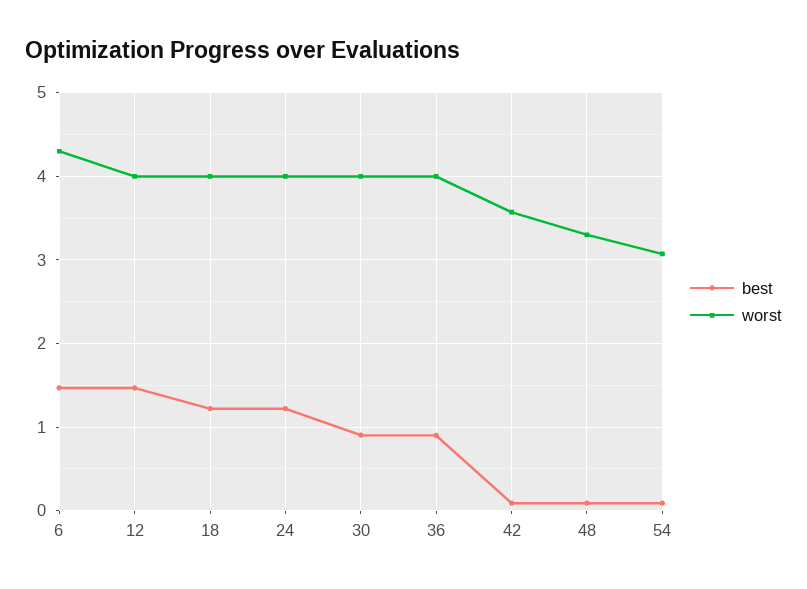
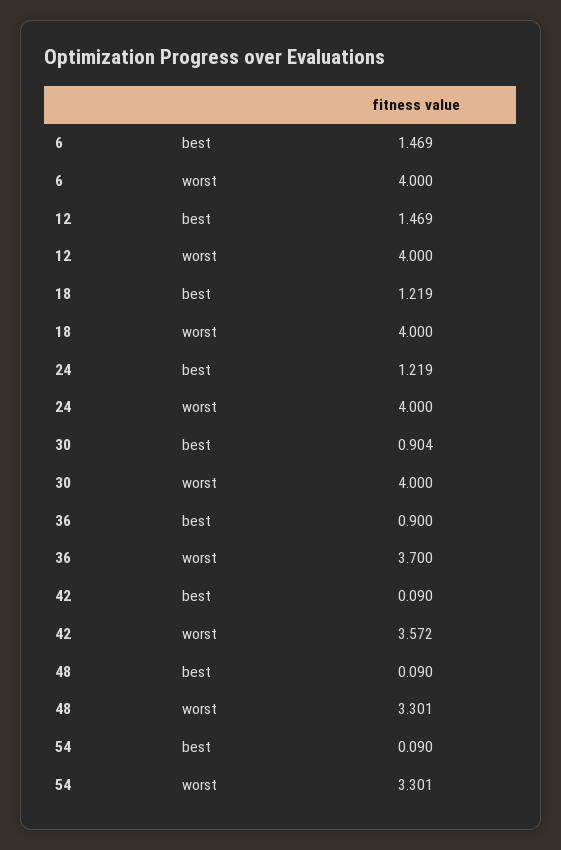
worst, 6: 4.3 -> 4
worst, 36: 4 -> 3.7
worst, 54: 3.1 -> 3.301

